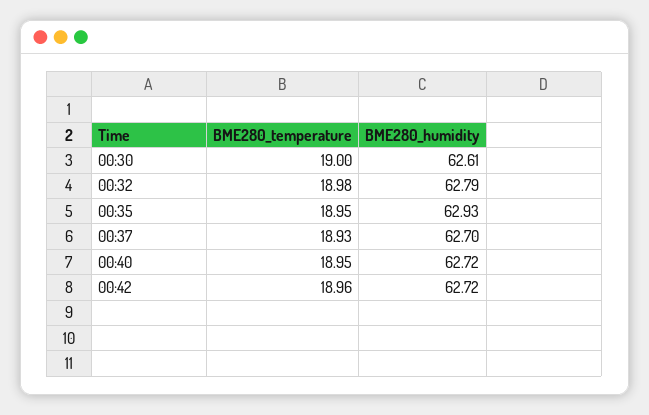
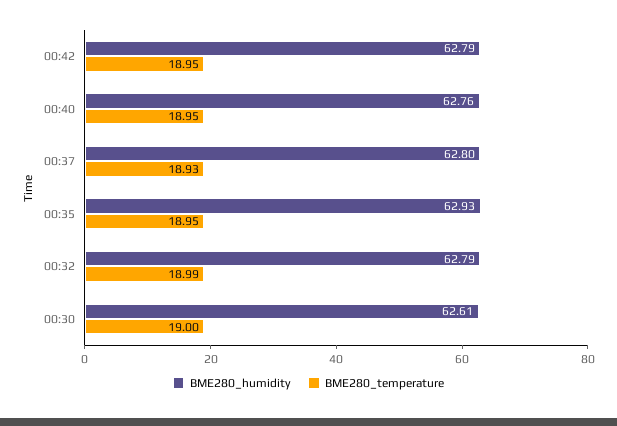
BME280_temperature, 00:32: 18.98 -> 18.99
BME280_humidity, 00:37: 62.7 -> 62.8
BME280_humidity, 00:40: 62.72 -> 62.76
BME280_temperature, 00:42: 18.96 -> 18.95
BME280_humidity, 00:42: 62.72 -> 62.79

